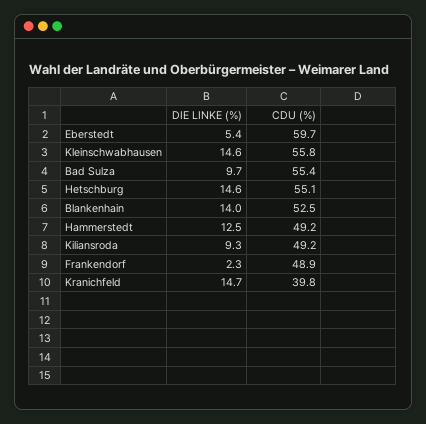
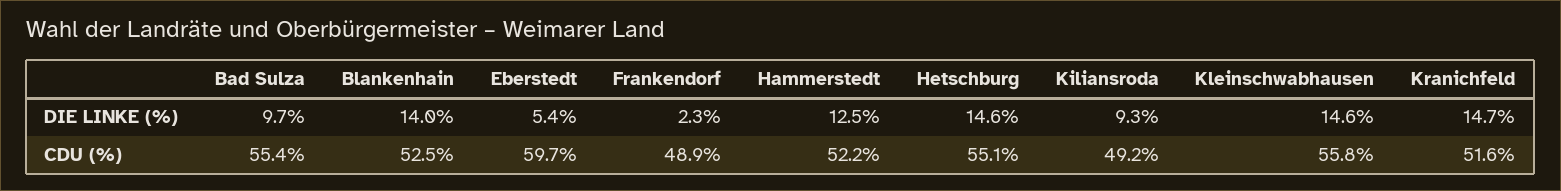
CDU (%), Hammerstedt: 49.2 -> 52.2
CDU (%), Kranichfeld: 39.8 -> 51.6

